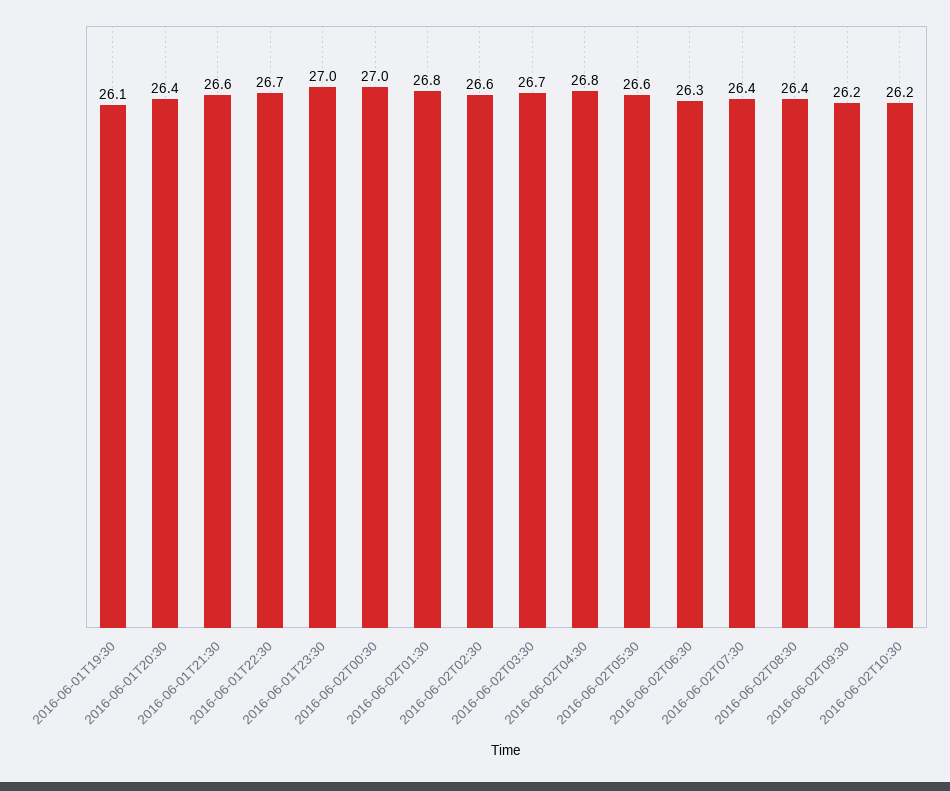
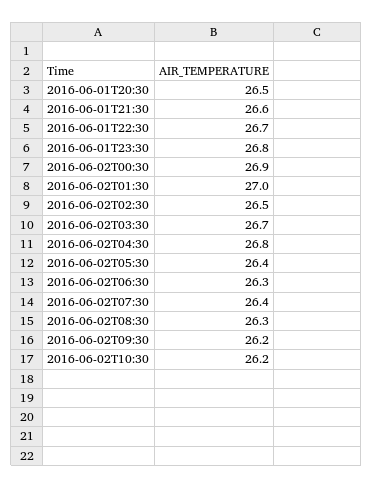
2016-06-01T19:30: 26.1 -> none
2016-06-01T20:30: 26.4 -> 26.5
2016-06-01T23:30: 27 -> 26.8
2016-06-02T00:30: 27 -> 26.9
2016-06-02T01:30: 26.8 -> 27
2016-06-02T02:30: 26.6 -> 26.5
2016-06-02T05:30: 26.6 -> 26.4
2016-06-02T08:30: 26.4 -> 26.3

